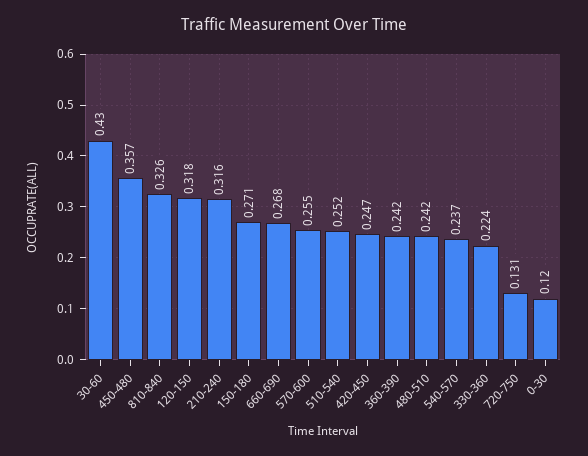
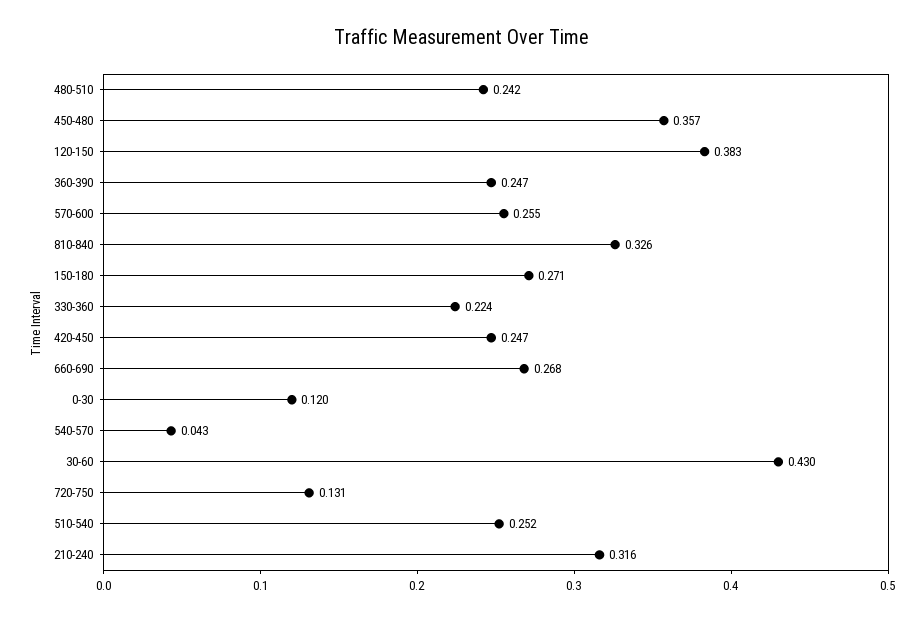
120-150: 0.318 -> 0.383
360-390: 0.242 -> 0.247
540-570: 0.237 -> 0.043

